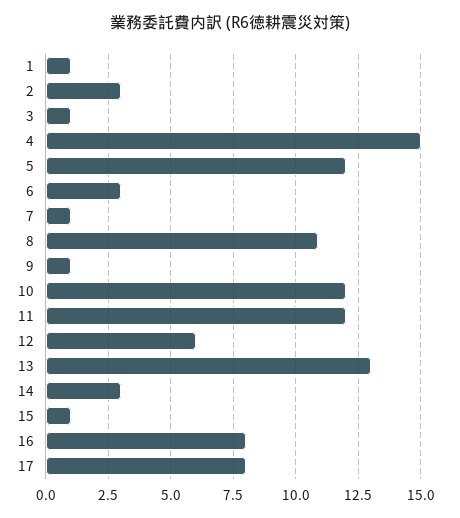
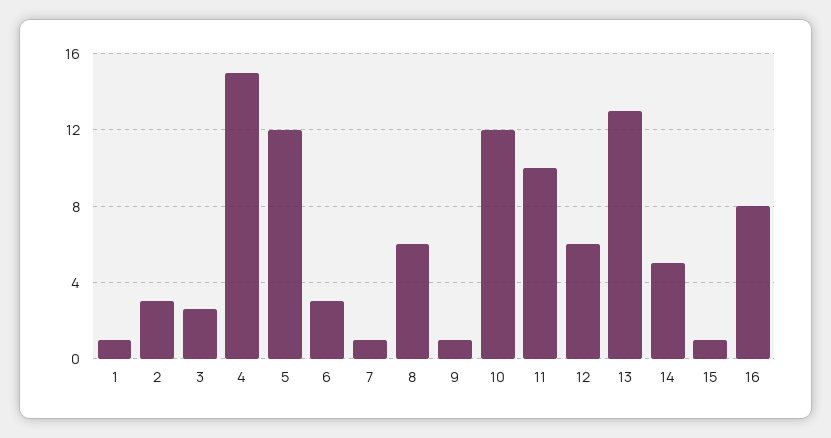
3: 1 -> 2.5
8: 11 -> 6
11: 12 -> 10
14: 3 -> 5
17: 8 -> none

